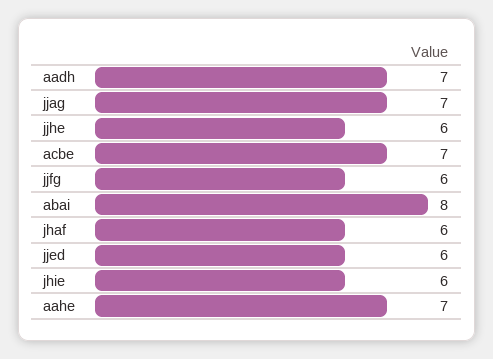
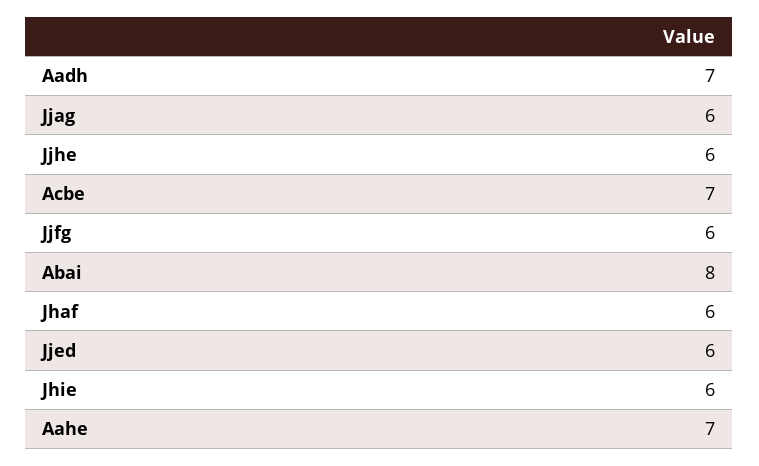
jjag: 7 -> 6

